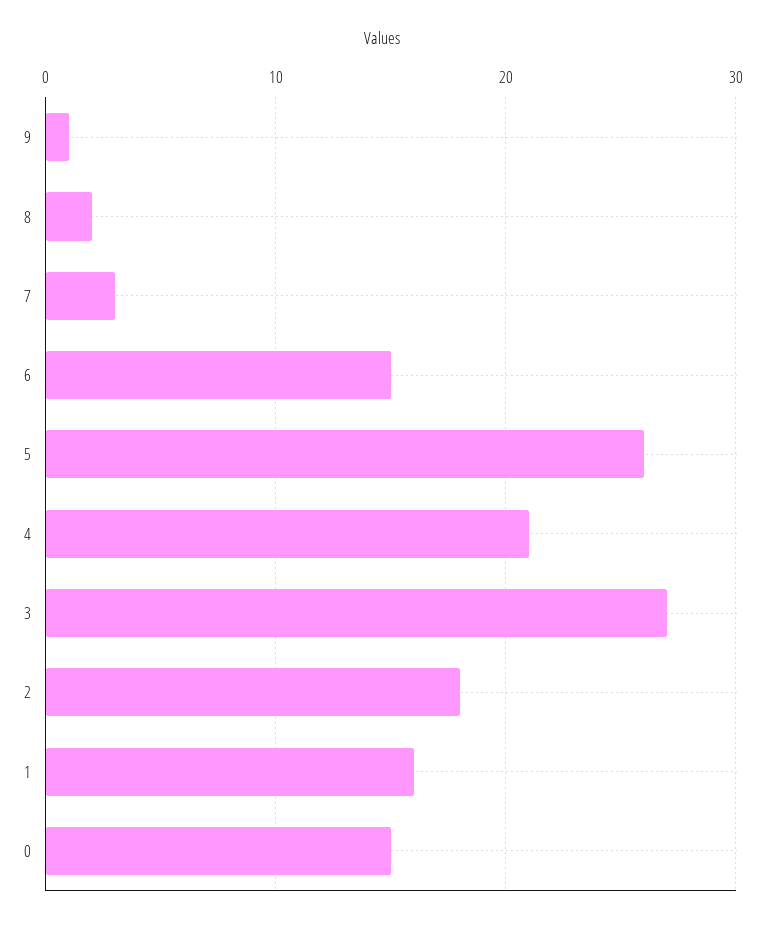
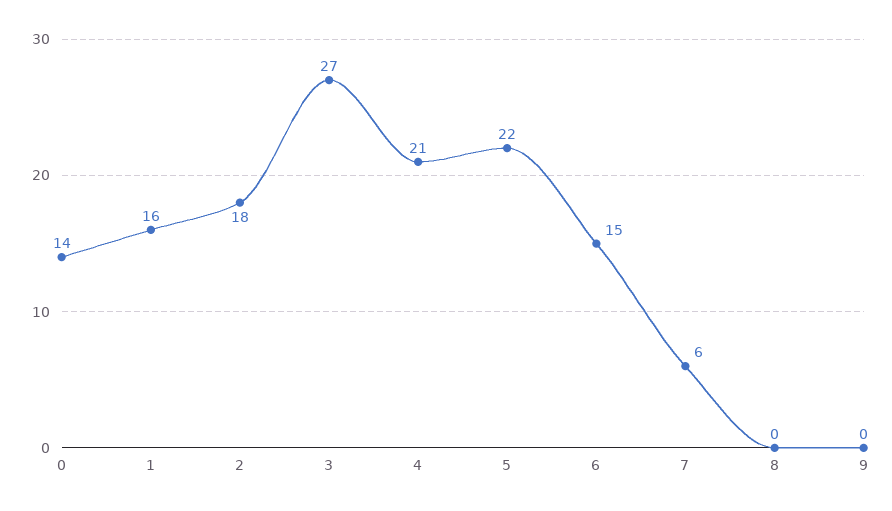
9: 1 -> 0
8: 2 -> 0
7: 3 -> 6
5: 26 -> 22
0: 15 -> 14

